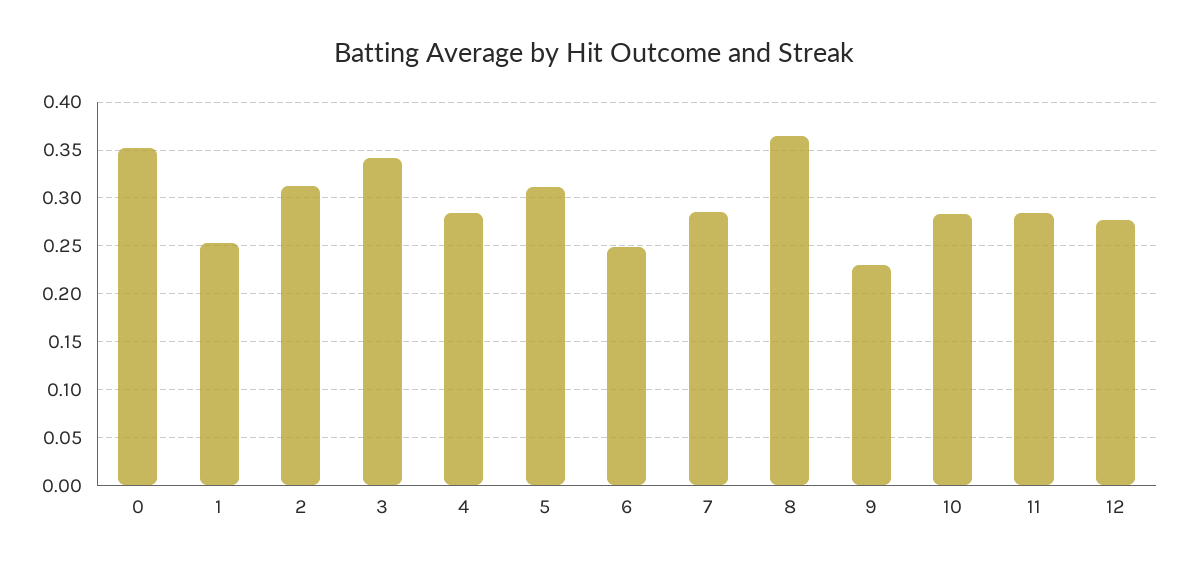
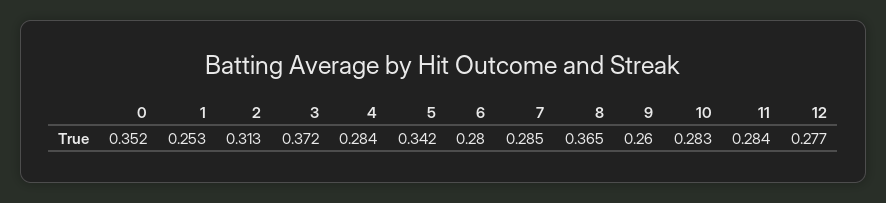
3: 0.34 -> 0.372
5: 0.31 -> 0.342
6: 0.25 -> 0.28
9: 0.23 -> 0.26

